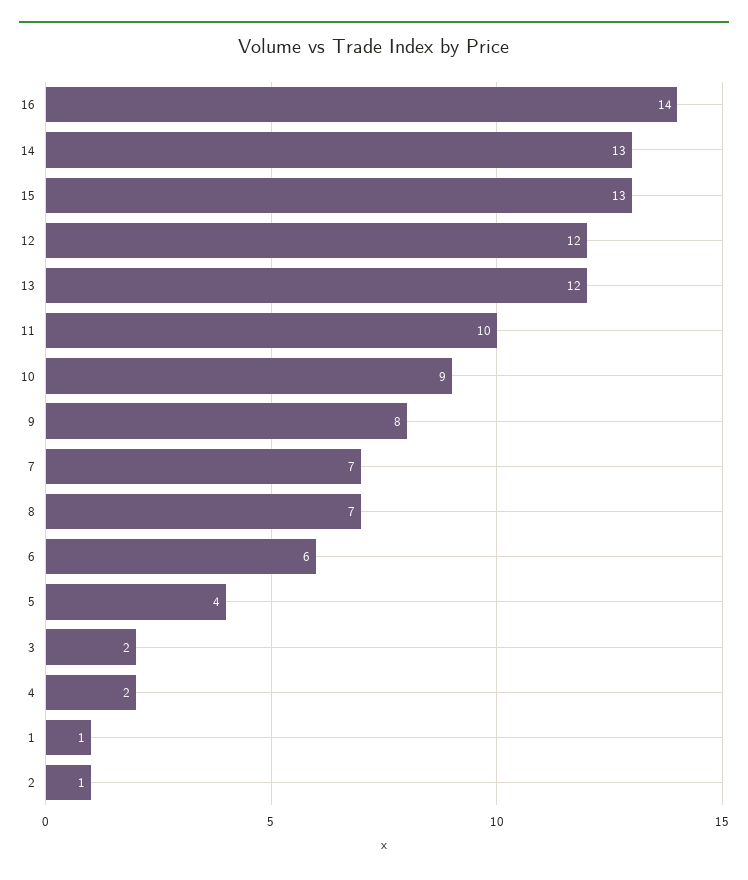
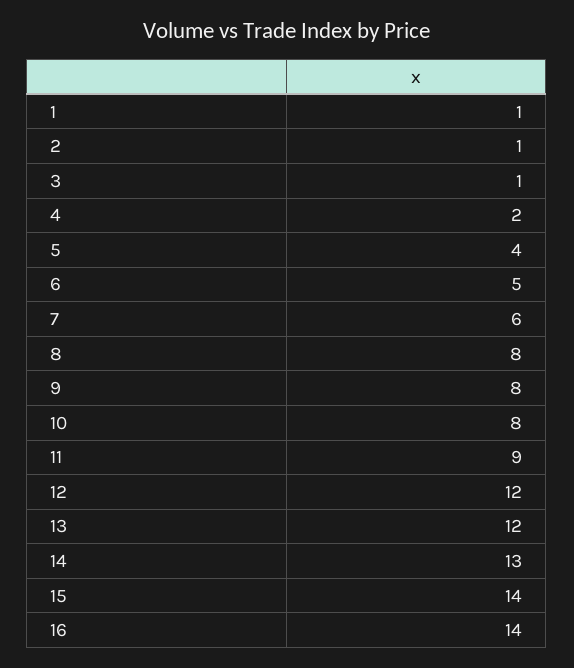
15: 13 -> 14
11: 10 -> 9
10: 9 -> 8
7: 7 -> 6
8: 7 -> 8
6: 6 -> 5
3: 2 -> 1

